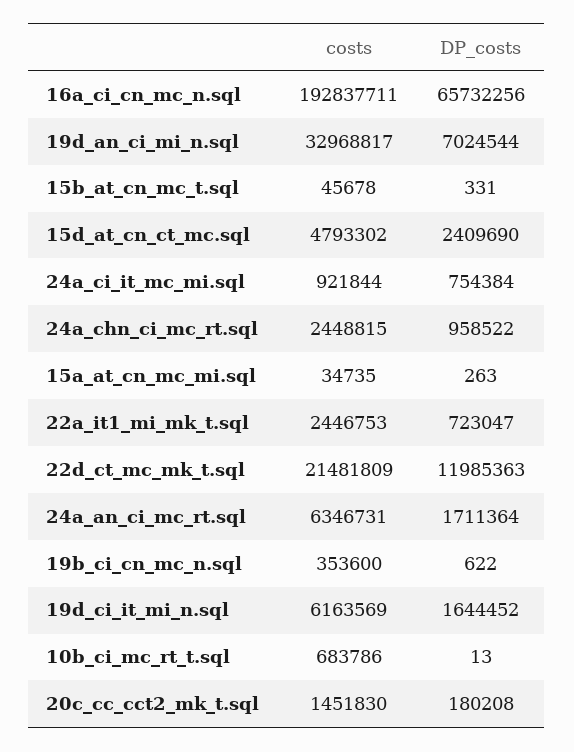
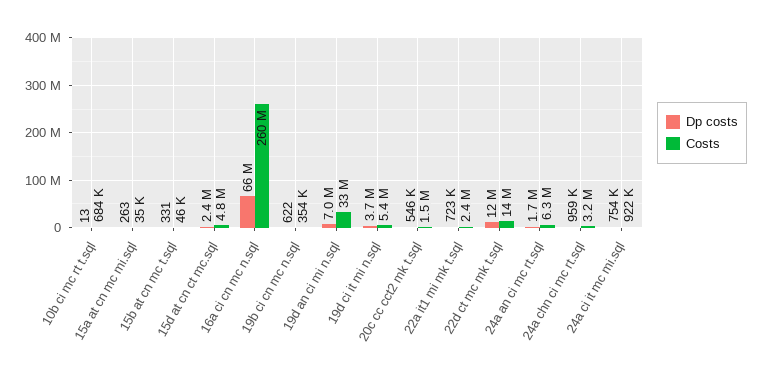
costs, 16a_ci_cn_mc_n.sql: 192837711 -> 260000000
costs, 24a_chn_ci_mc_rt.sql: 2448815 -> 3200000
costs, 22d_ct_mc_mk_t.sql: 21481809 -> 14000000
costs, 19d_ci_it_mi_n.sql: 6163569 -> 5400000
DP_costs, 19d_ci_it_mi_n.sql: 1644452 -> 3700000
DP_costs, 20c_cc_cct2_mk_t.sql: 180208 -> 546000

